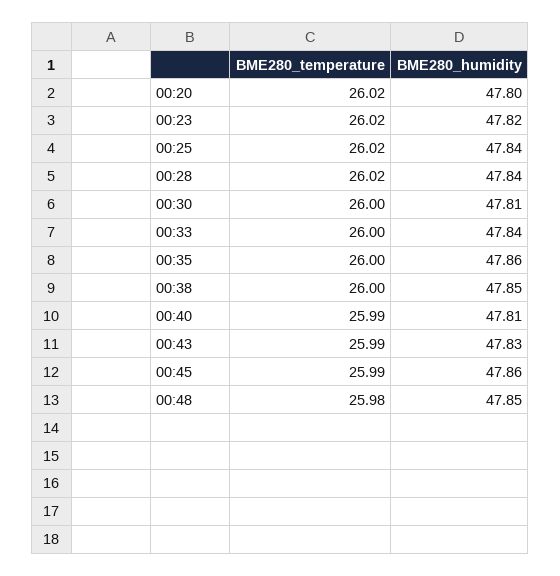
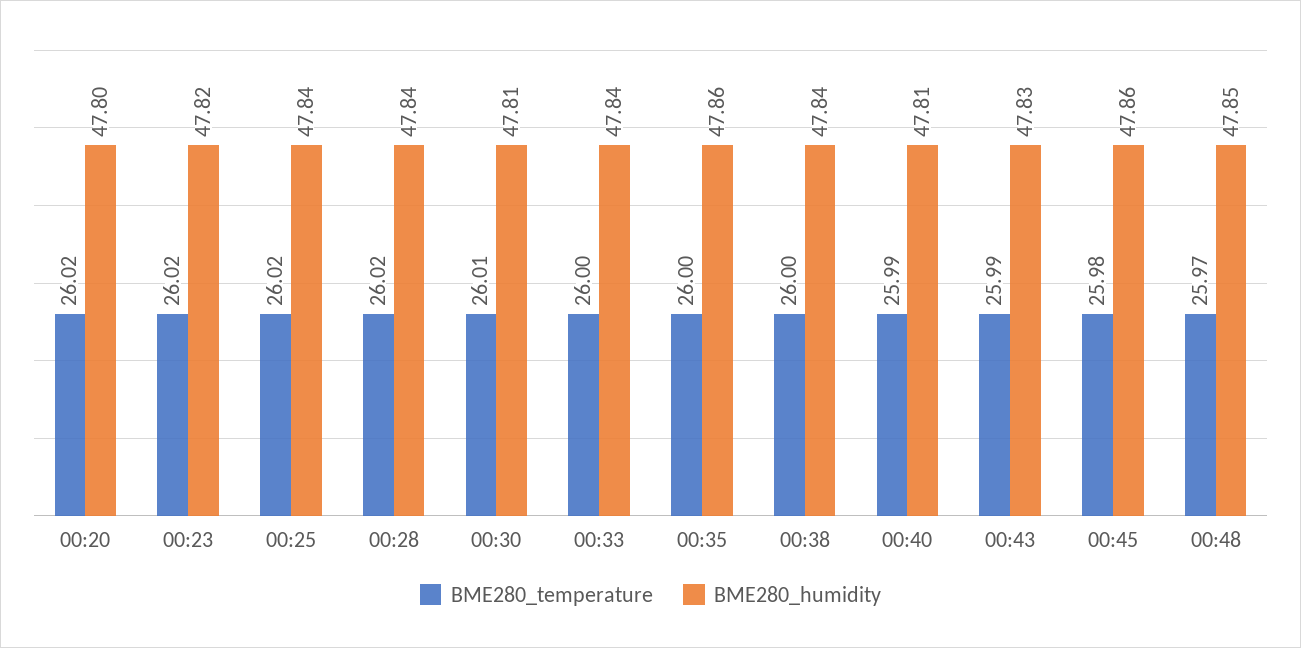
BME280_temperature, 00:30: 26 -> 26.01
BME280_humidity, 00:38: 47.85 -> 47.84
BME280_temperature, 00:45: 25.99 -> 25.98
BME280_temperature, 00:48: 25.98 -> 25.97

